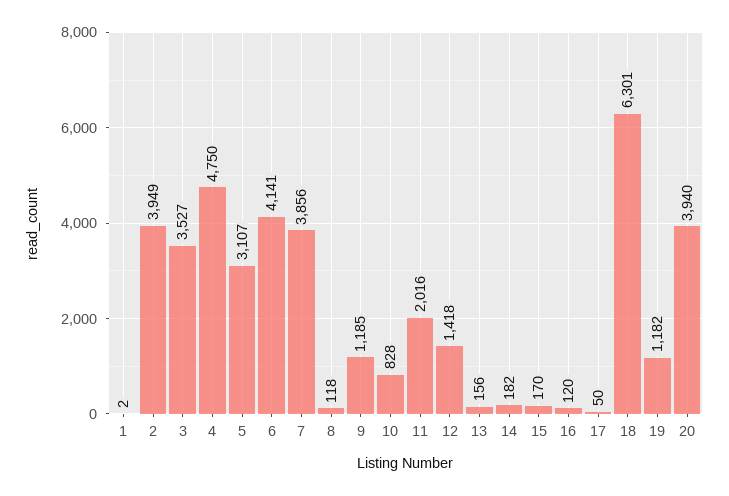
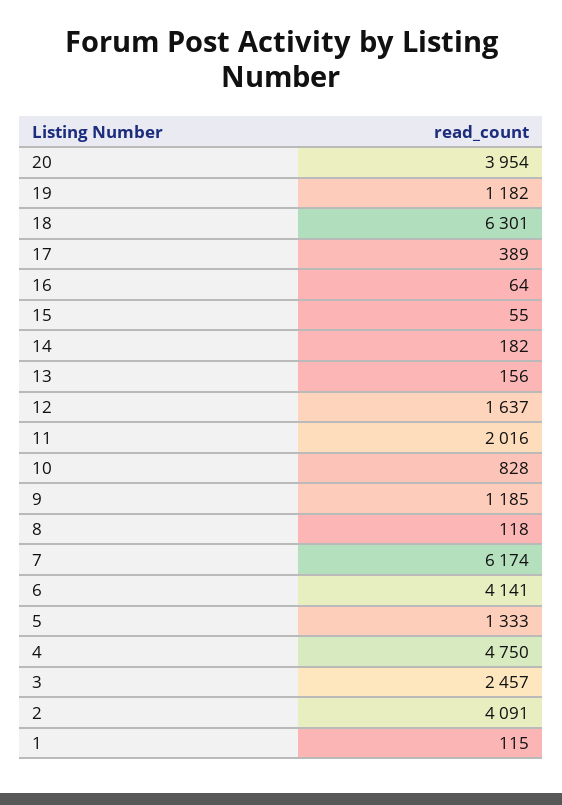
1: 2 -> 115
2: 3949 -> 4091
3: 3527 -> 2457
5: 3107 -> 1333
7: 3856 -> 6174
12: 1418 -> 1637
15: 170 -> 55
16: 120 -> 64
17: 50 -> 389
20: 3940 -> 3954

